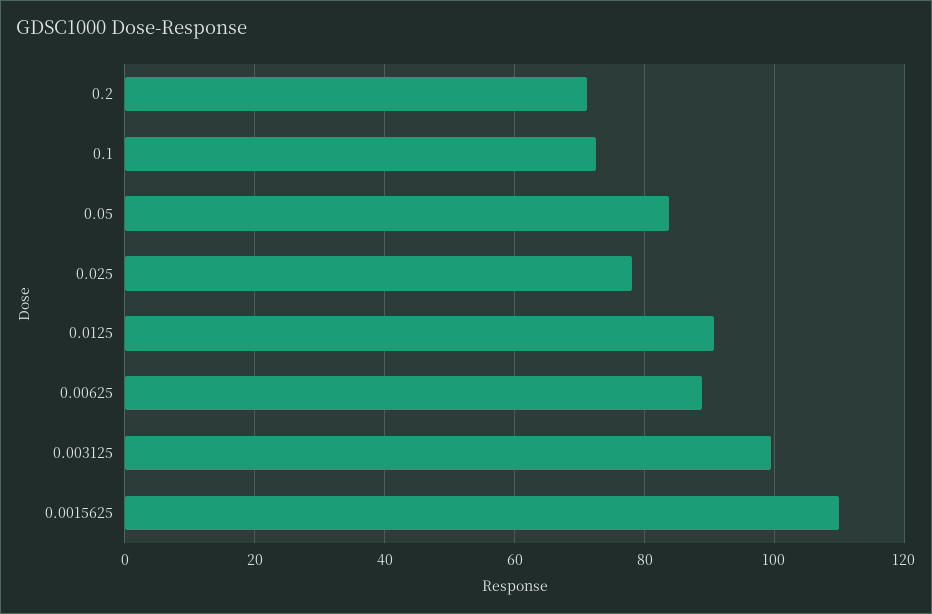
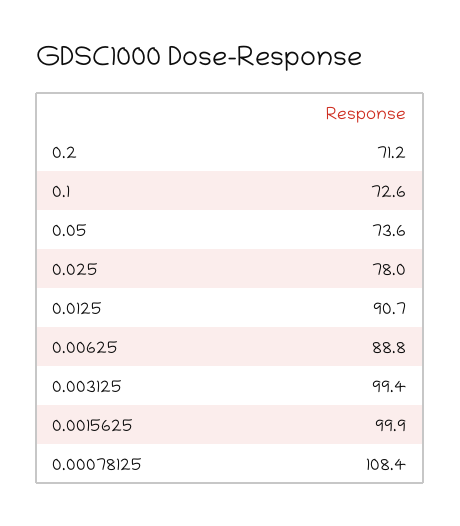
0.05: 84 -> 73.6
0.0015625: 110 -> 99.9
0.00078125: none -> 108.4

